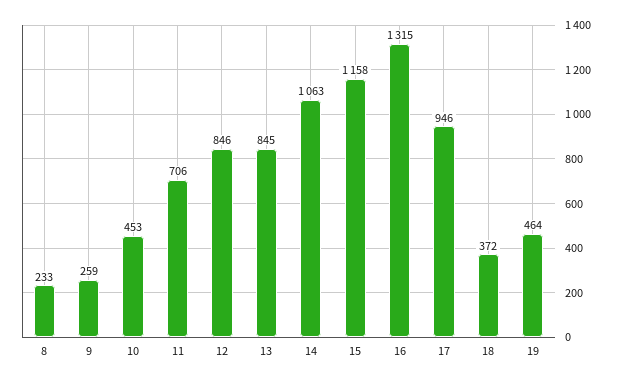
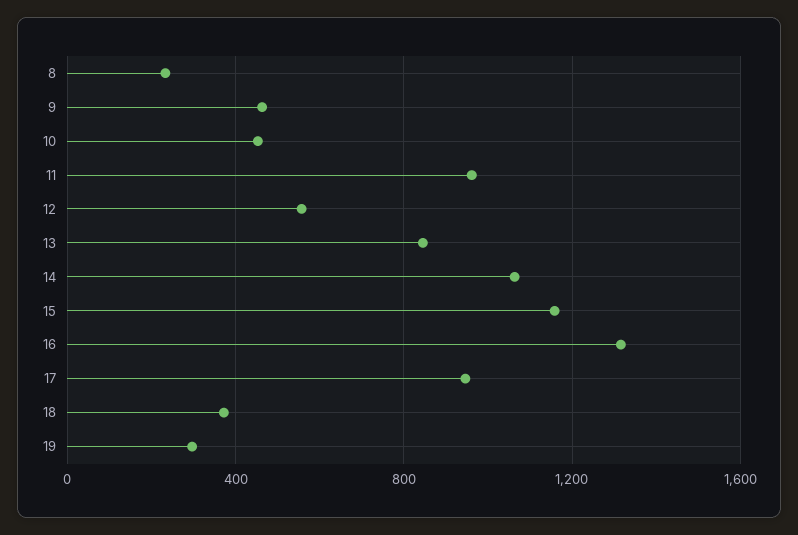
9: 259 -> 450
11: 706 -> 950
12: 846 -> 550
19: 464 -> 300

